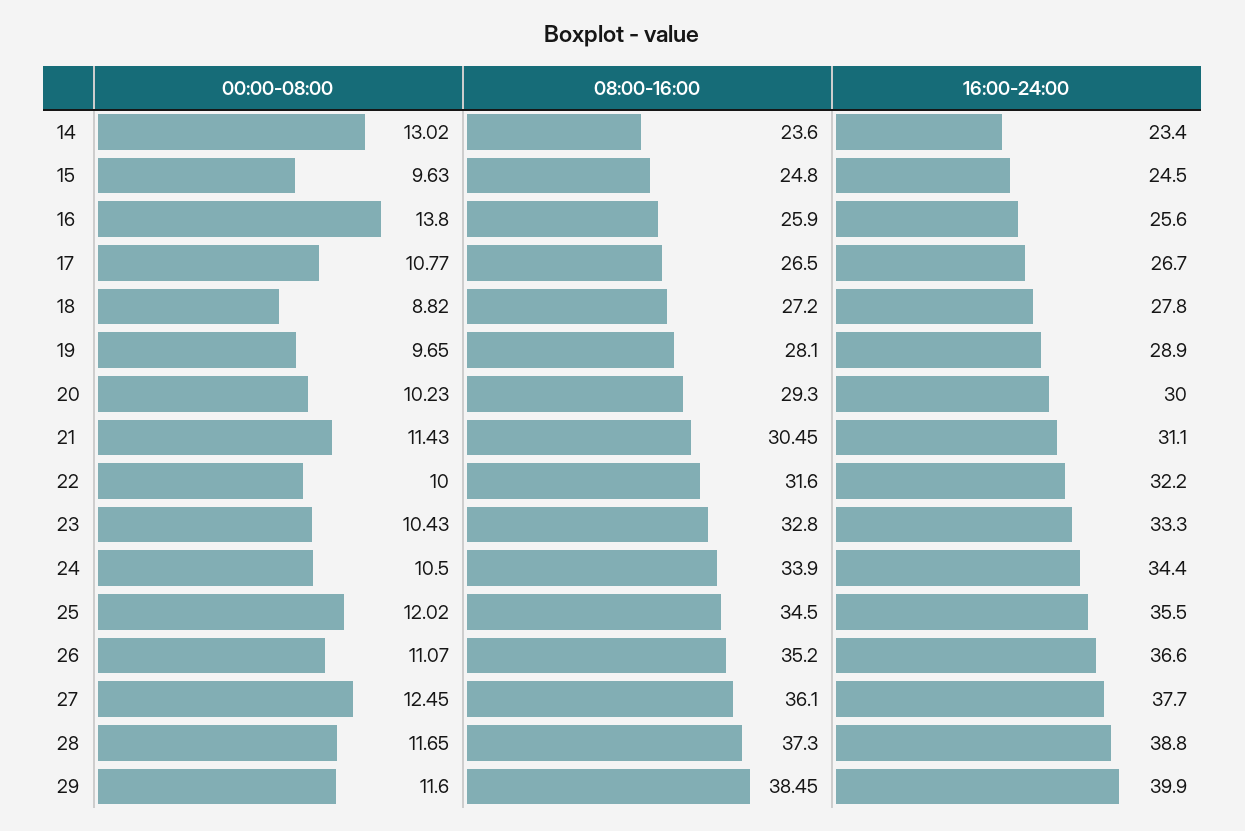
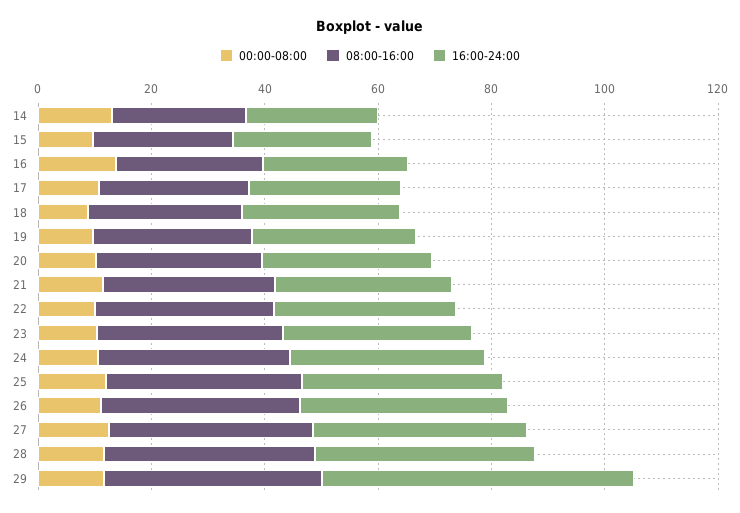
16:00-24:00, 29: 39.9 -> 55

